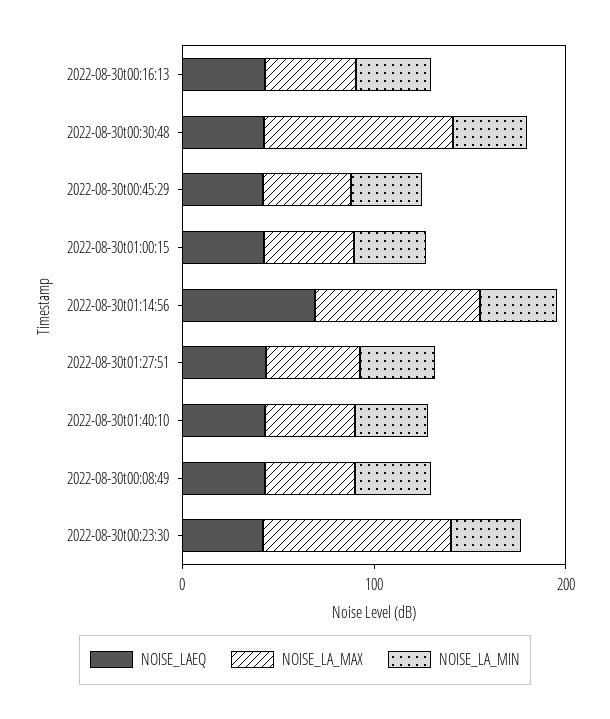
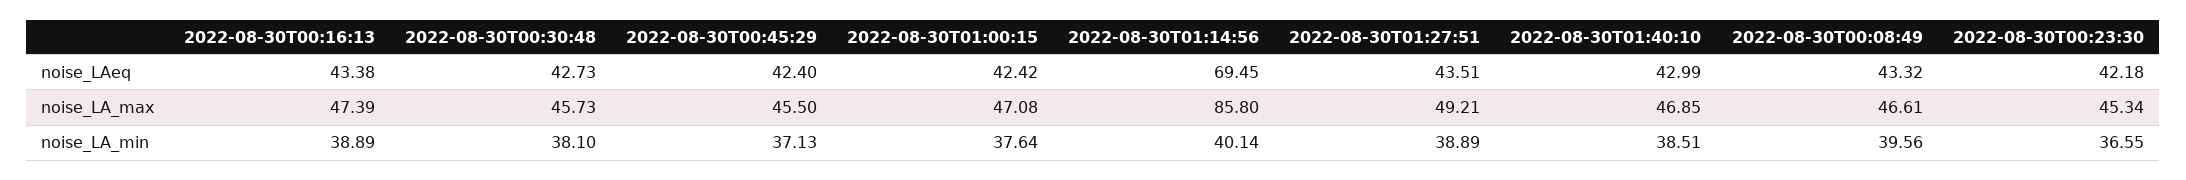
NOISE_LA_MAX, 2022-08-30t00:30:48: 100 -> 45.73
NOISE_LA_MAX, 2022-08-30t00:23:30: 100 -> 45.34

